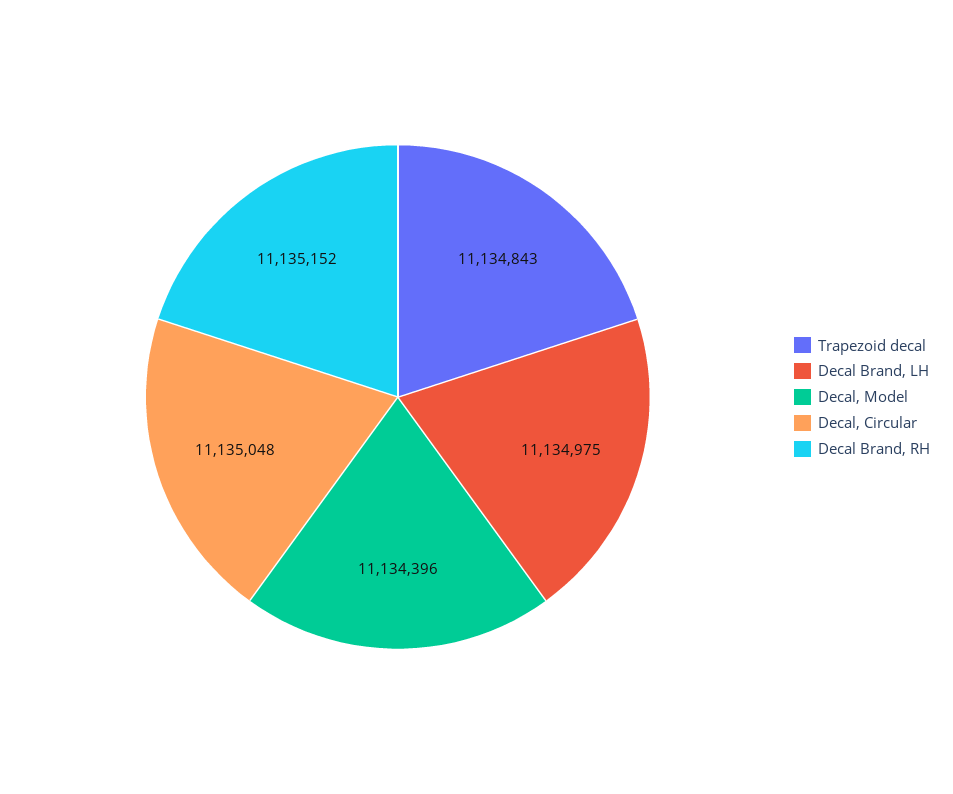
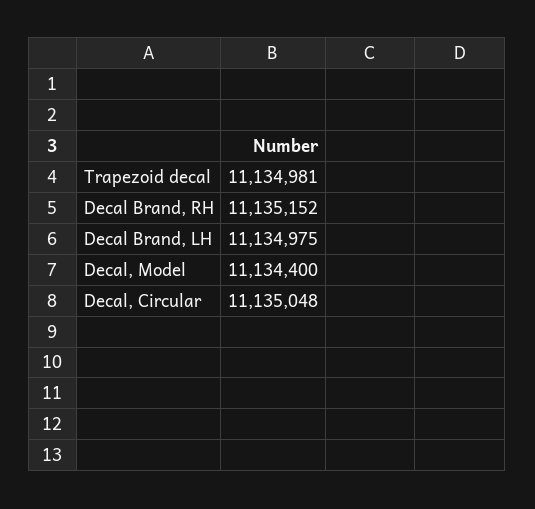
Trapezoid decal: 11134843 -> 11134981
Decal, Model: 11134396 -> 11134400

